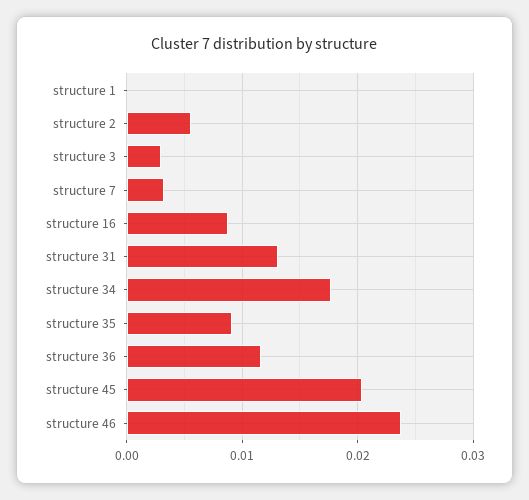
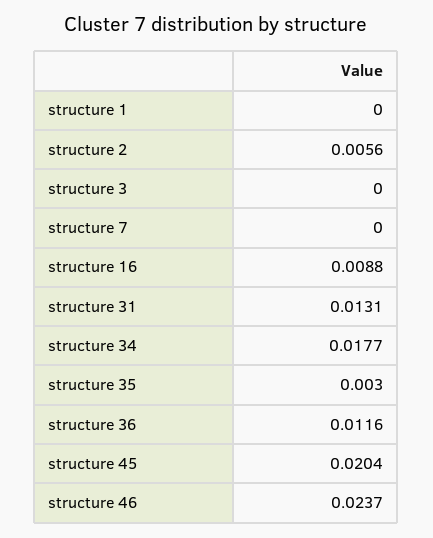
structure 3: 0.003 -> 0
structure 7: 0.003 -> 0
structure 35: 0.009 -> 0.003

